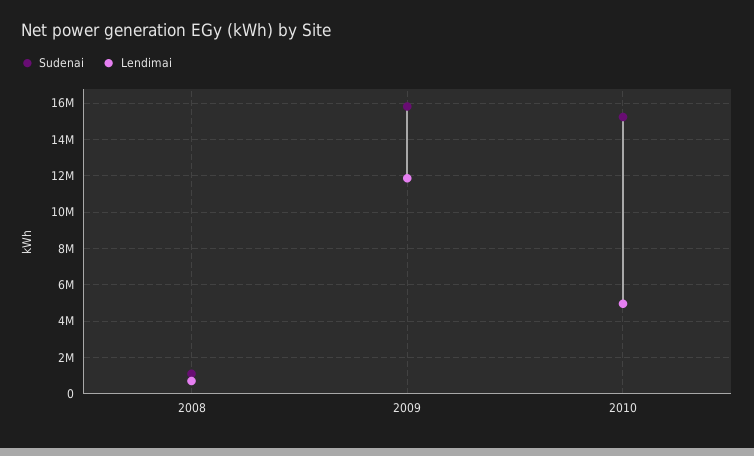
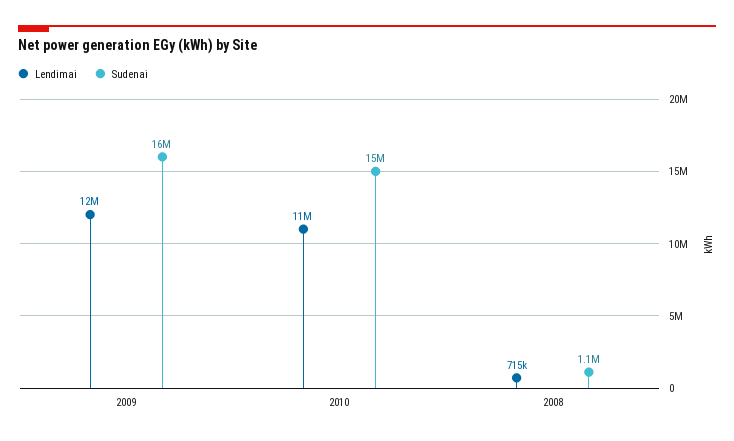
Lendimai, 2010: 5000000 -> 11000000

